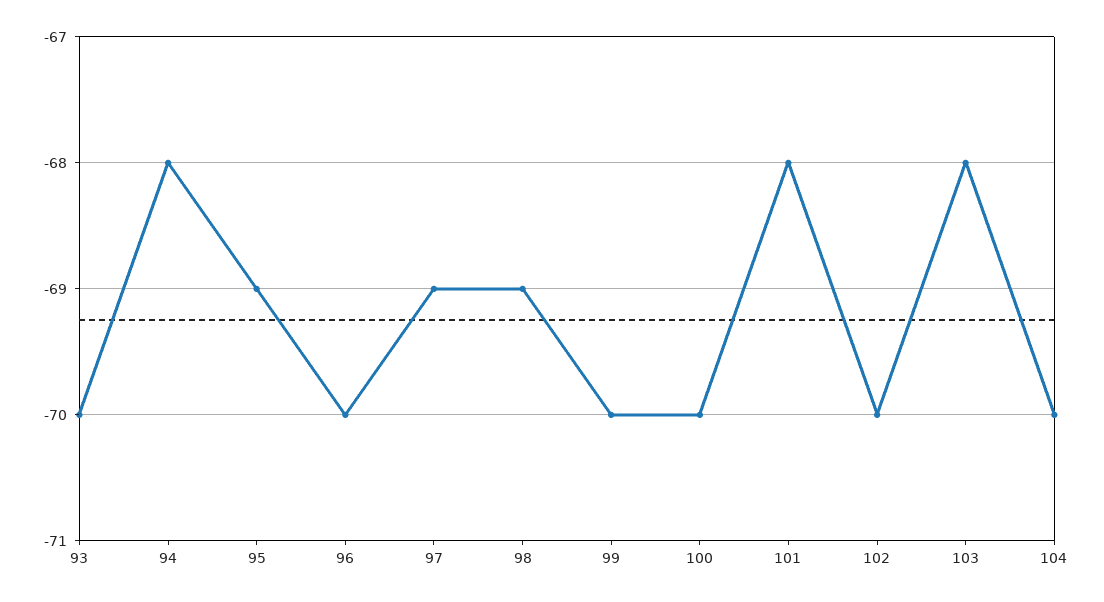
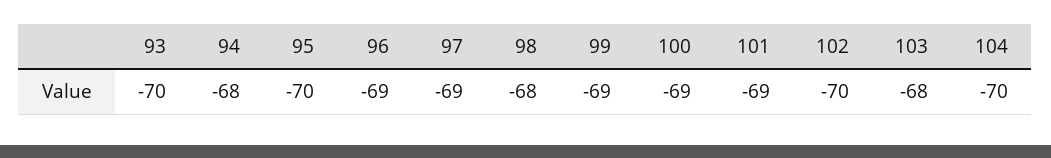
95: -69 -> -70
96: -70 -> -69
98: -69 -> -68
99: -70 -> -69
100: -70 -> -69
101: -68 -> -69

